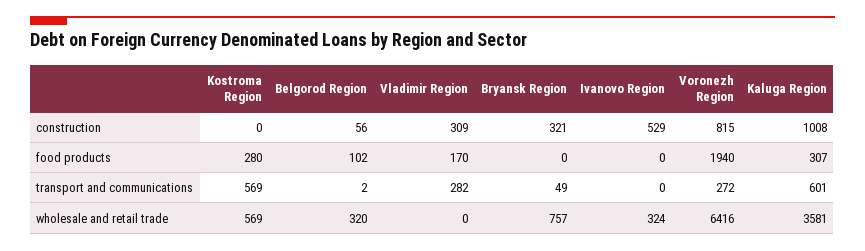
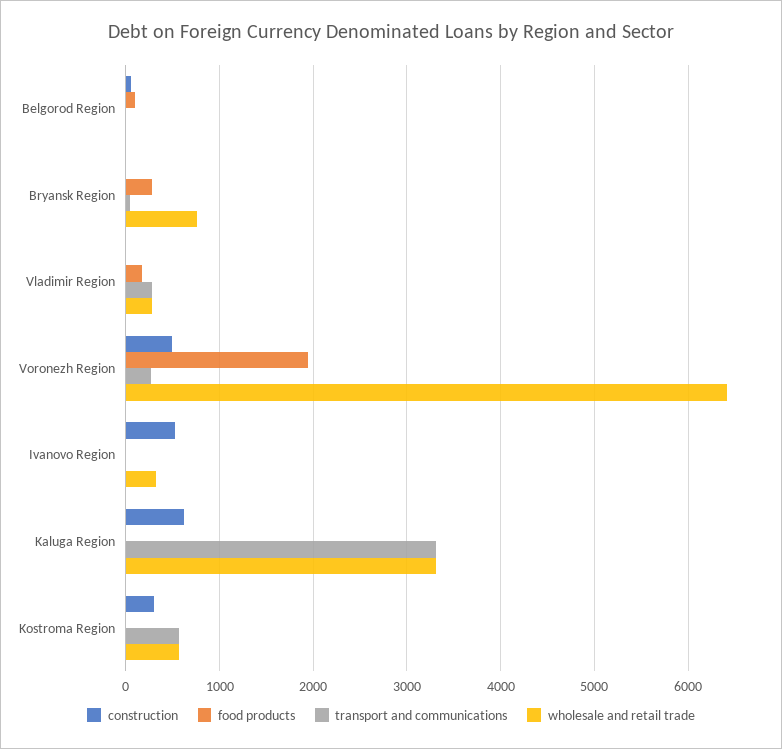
construction, Kostroma Region: 0 -> 300
construction, Vladimir Region: 309 -> 0
construction, Bryansk Region: 321 -> 0
construction, Voronezh Region: 815 -> 500
construction, Kaluga Region: 1008 -> 600
food products, Kostroma Region: 280 -> 0
food products, Bryansk Region: 0 -> 300
food products, Kaluga Region: 307 -> 0
transport and communications, Kaluga Region: 601 -> 3300
wholesale and retail trade, Belgorod Region: 320 -> 0
wholesale and retail trade, Vladimir Region: 0 -> 300
wholesale and retail trade, Kaluga Region: 3581 -> 3300

